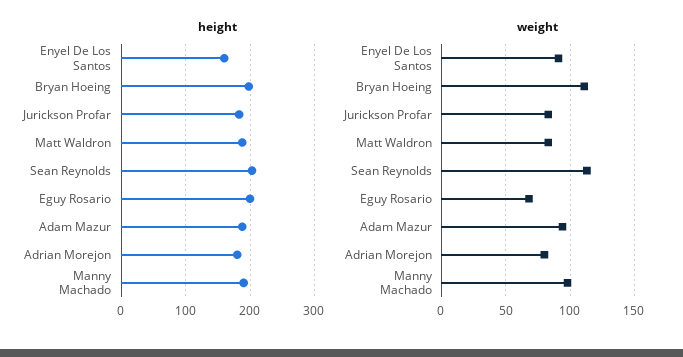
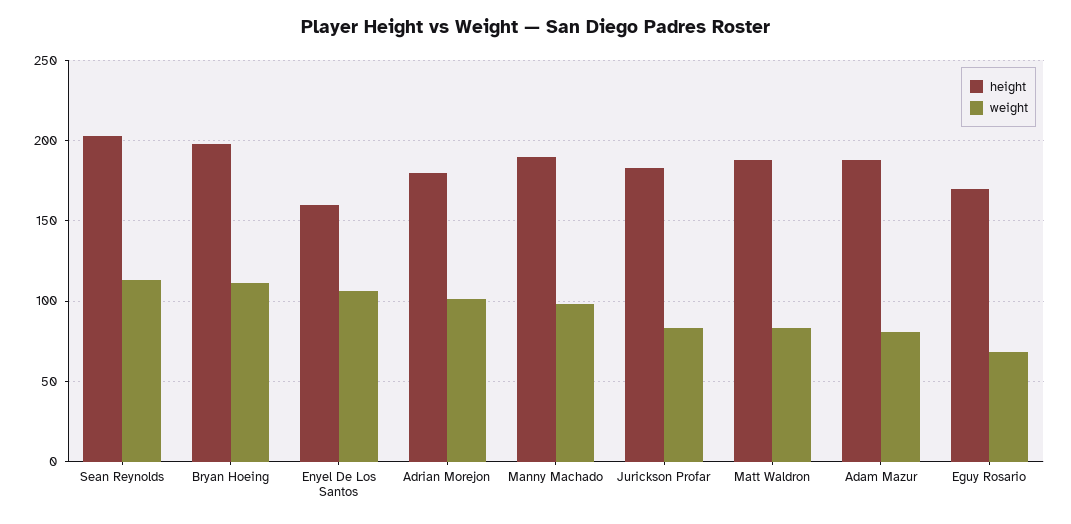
height, Eguy Rosario: 200 -> 170
weight, Enyel De Los Santos: 90 -> 105
weight, Adam Mazur: 95 -> 80
weight, Adrian Morejon: 80 -> 100

